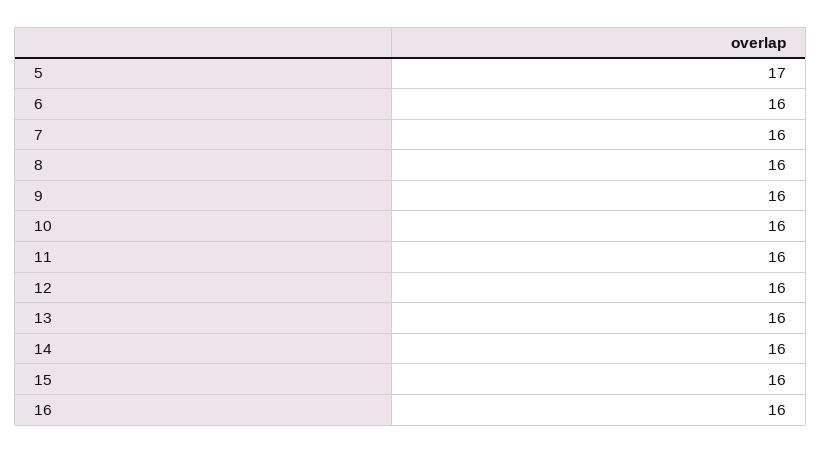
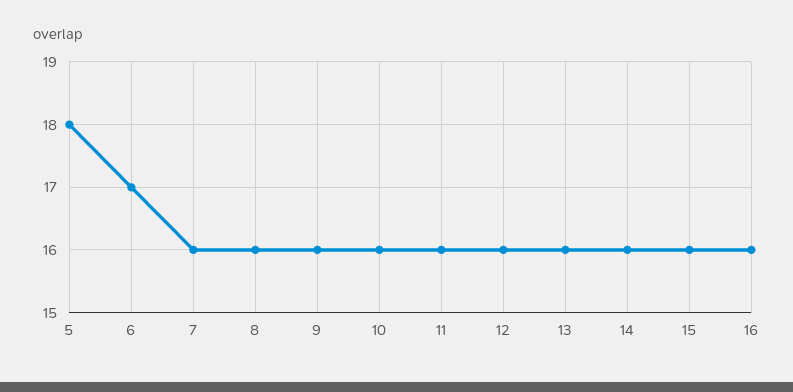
5: 17 -> 18
6: 16 -> 17

